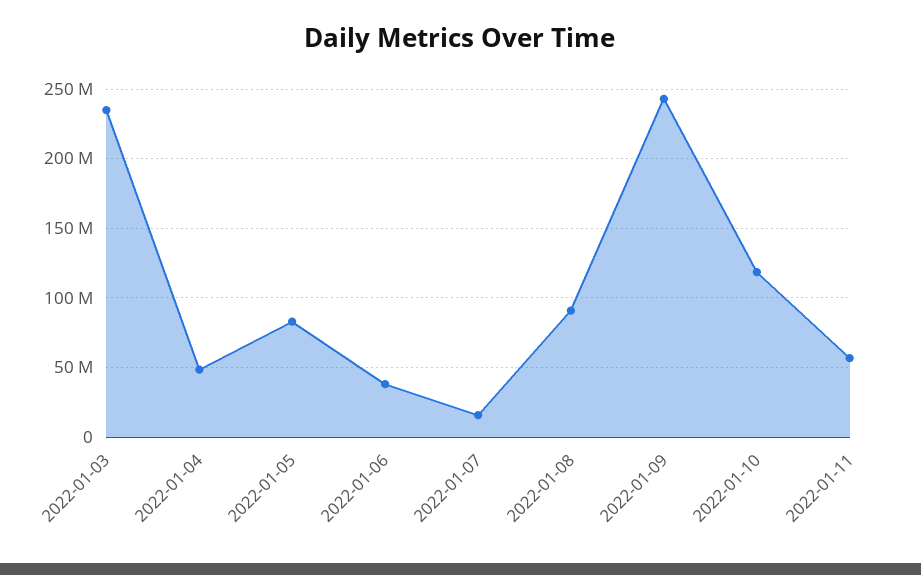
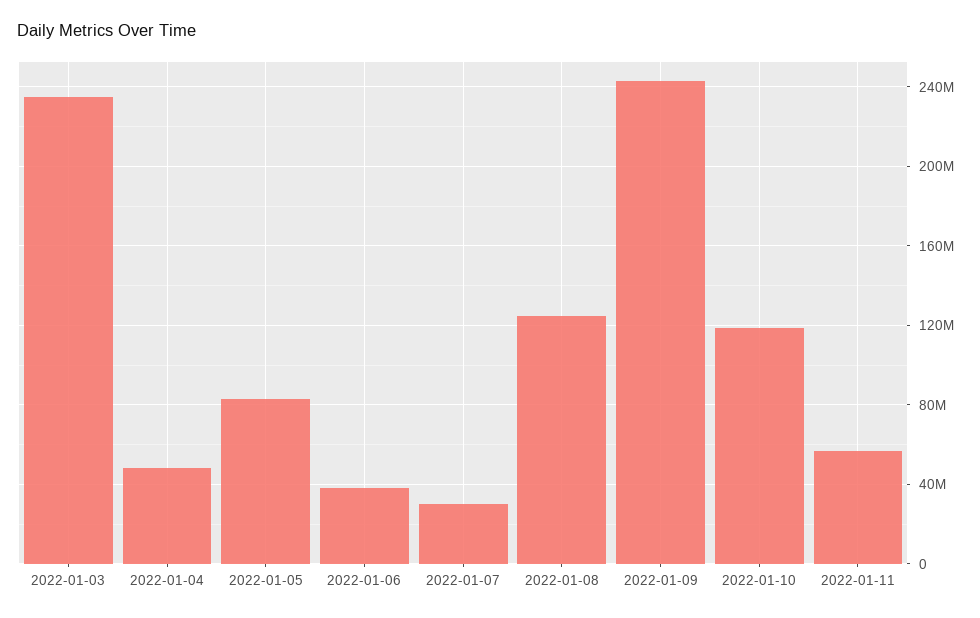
2022-01-07: 15000000 -> 30000000
2022-01-08: 90000000 -> 125000000

